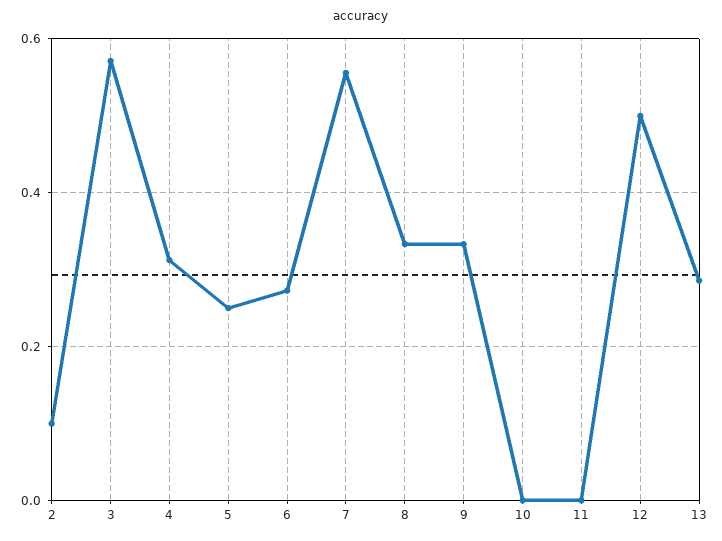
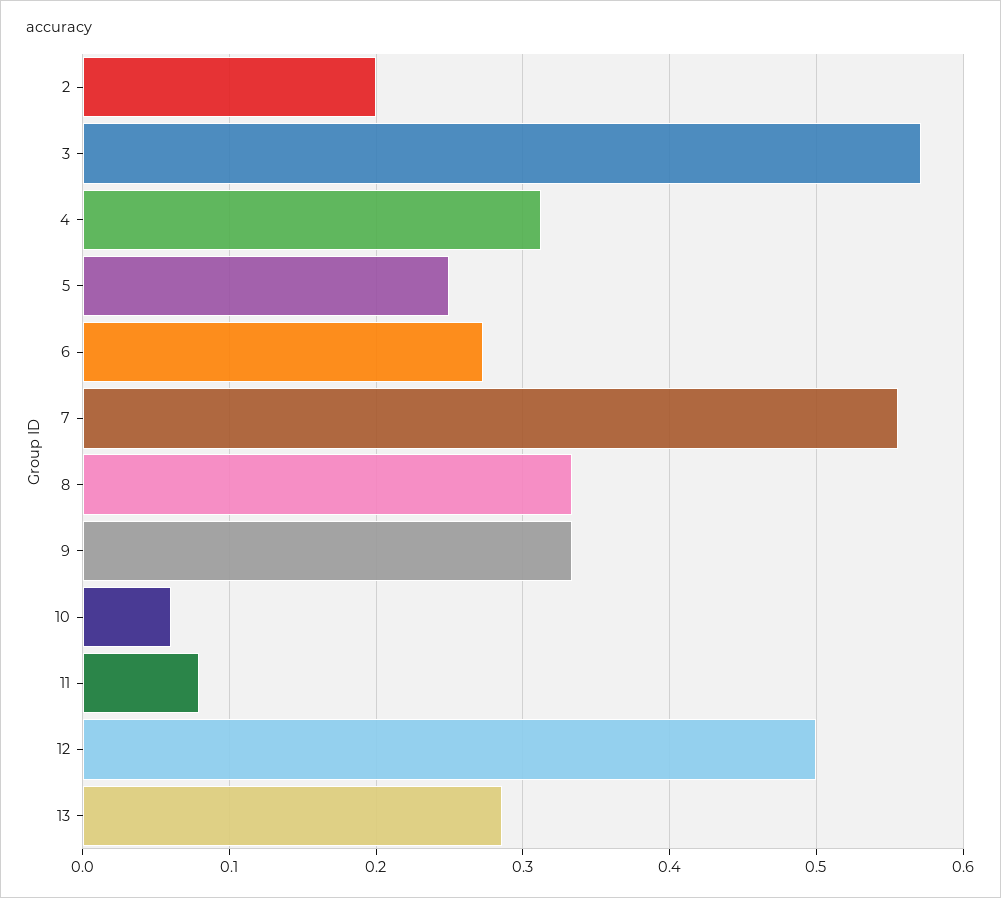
2: 0.1 -> 0.2
10: 0 -> 0.06
11: 0 -> 0.08

